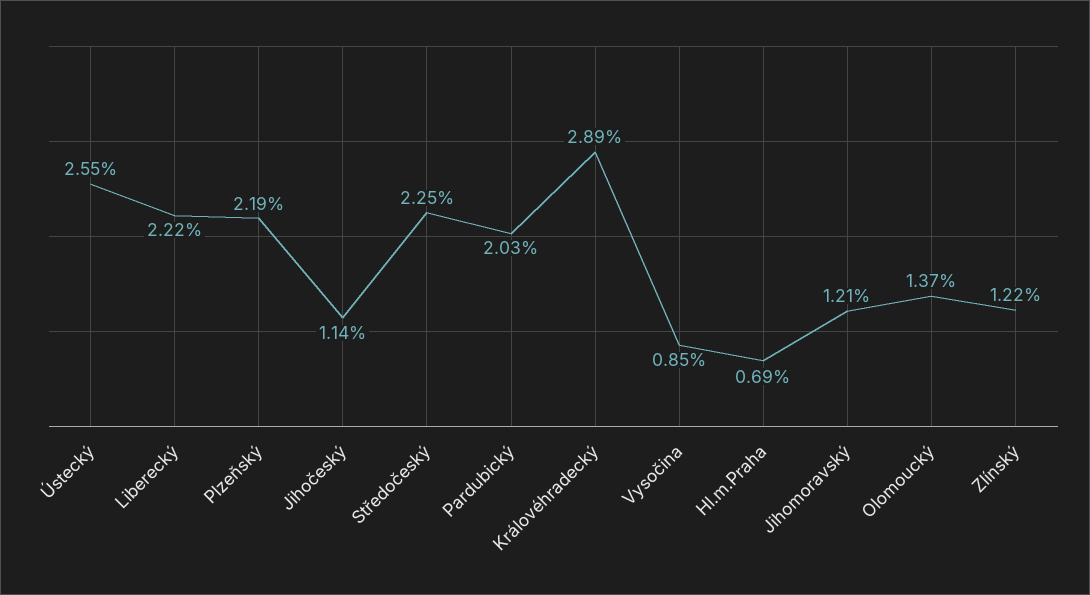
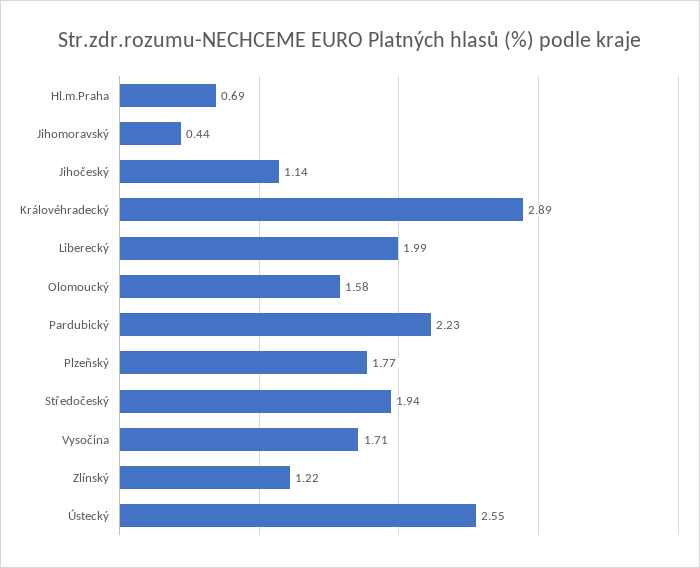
Liberecký: 2.22 -> 1.99
Plzeňský: 2.19 -> 1.77
Středočeský: 2.25 -> 1.94
Pardubický: 2.03 -> 2.23
Vysočina: 0.85 -> 1.71
Jihomoravský: 1.21 -> 0.44
Olomoucký: 1.37 -> 1.58

